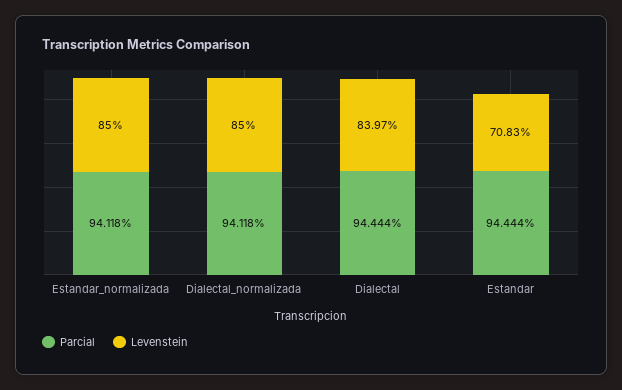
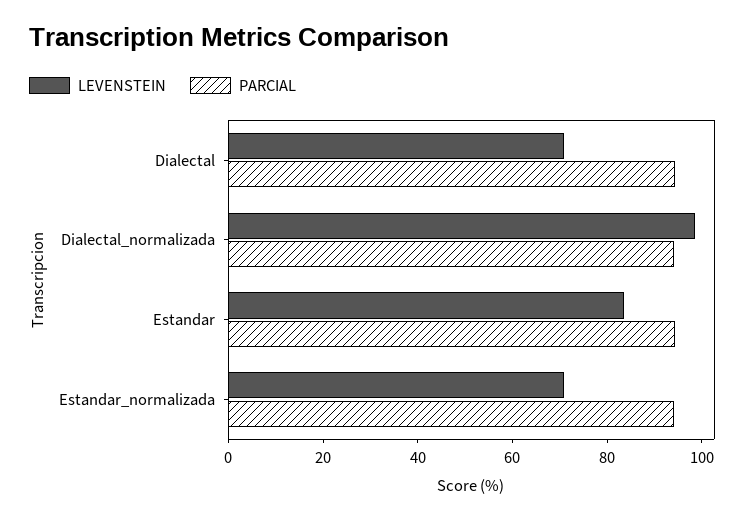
Levenstein, Estandar_normalizada: 85 -> 70
Levenstein, Dialectal_normalizada: 85 -> 100
Levenstein, Dialectal: 83.97 -> 70
Levenstein, Estandar: 70.83 -> 85

